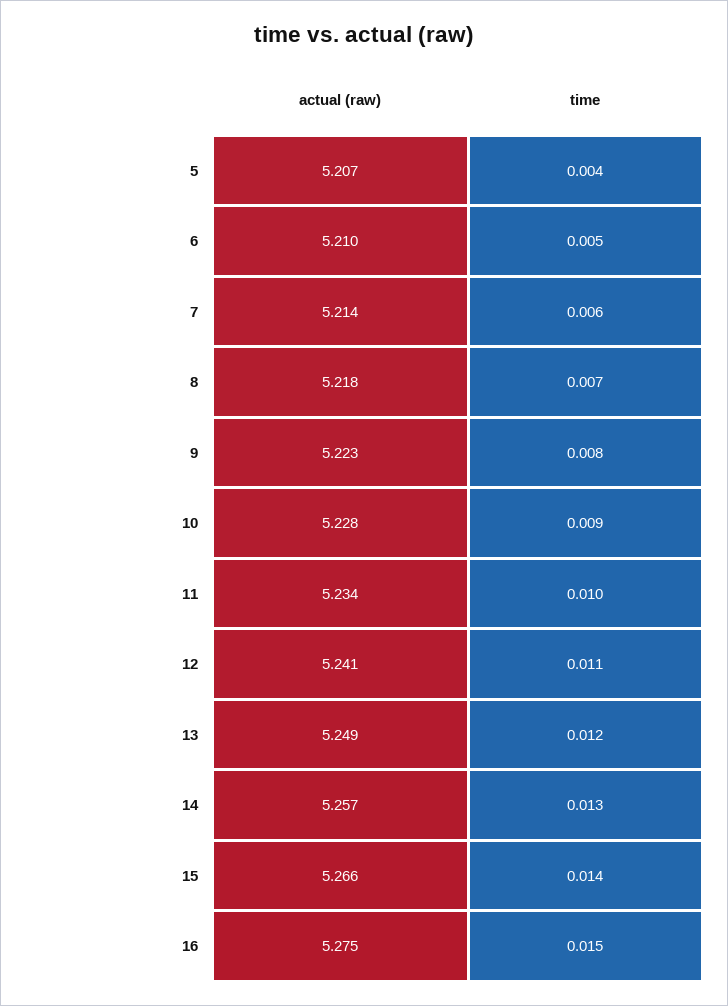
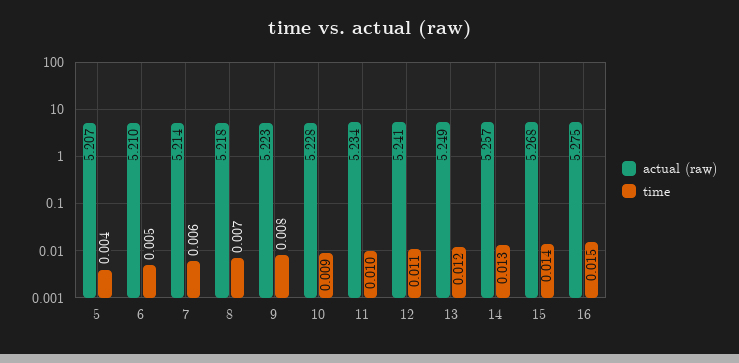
actual (raw), 15: 5.266 -> 5.268

